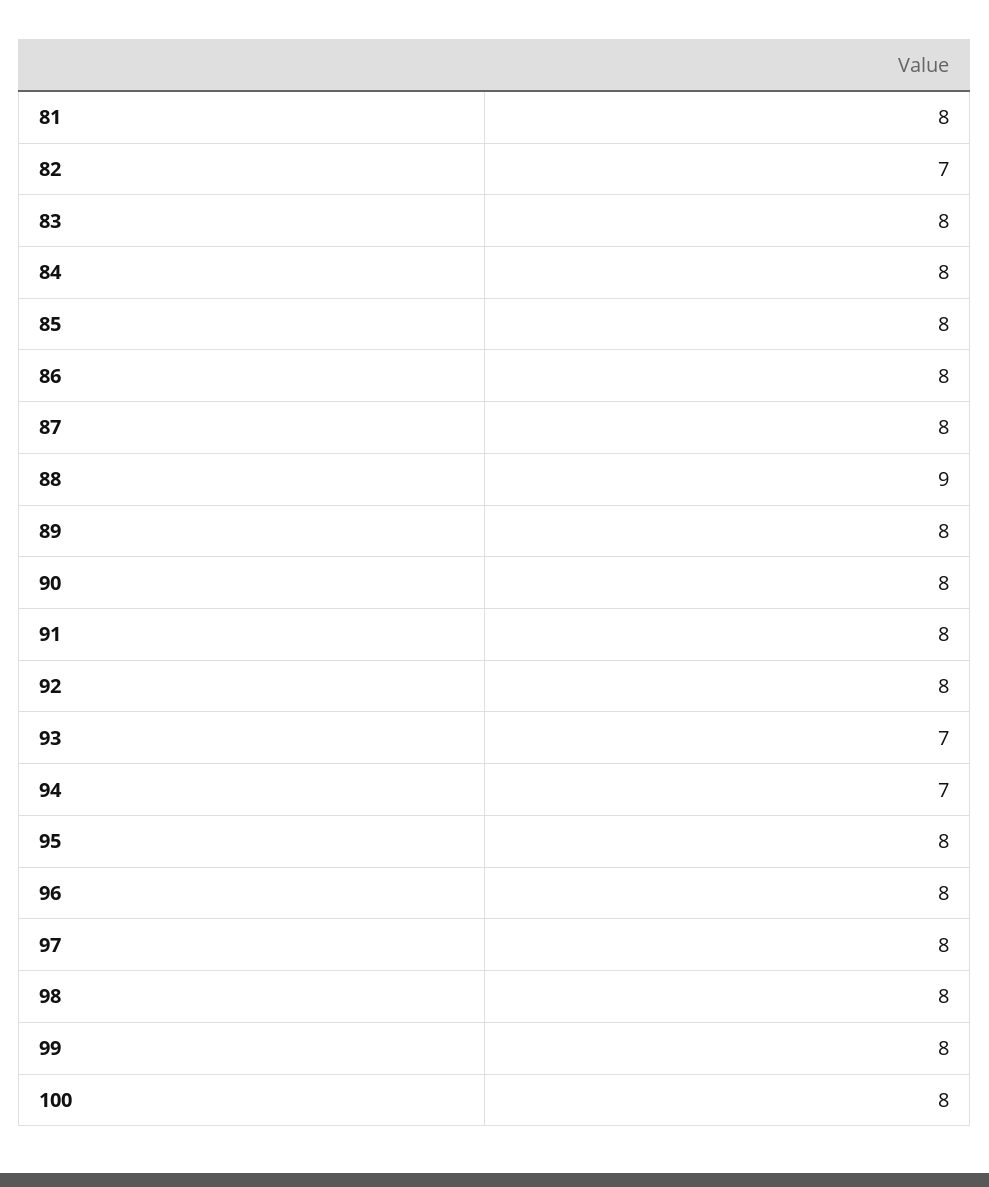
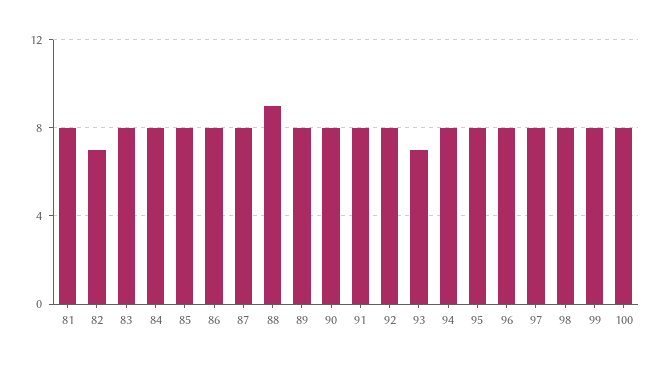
94: 7 -> 8

